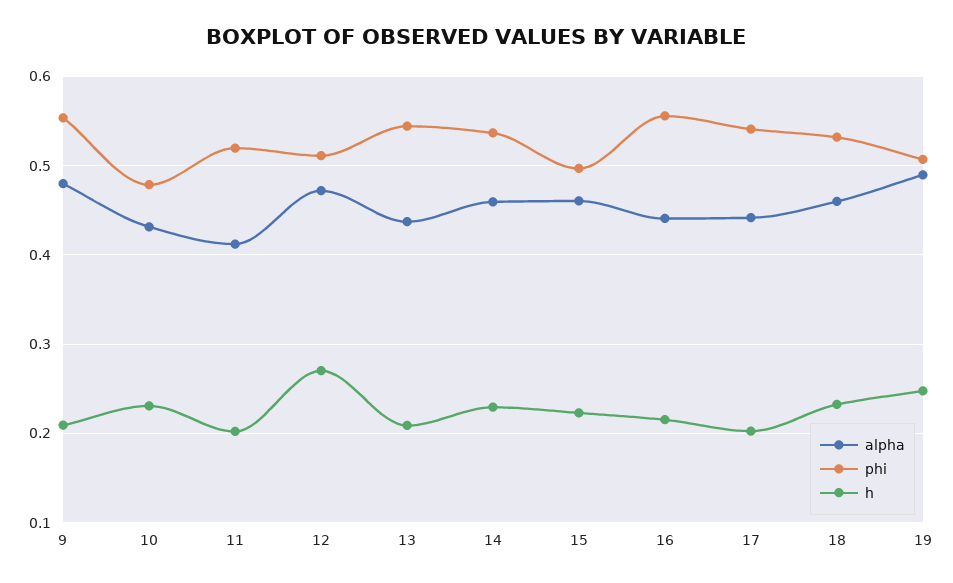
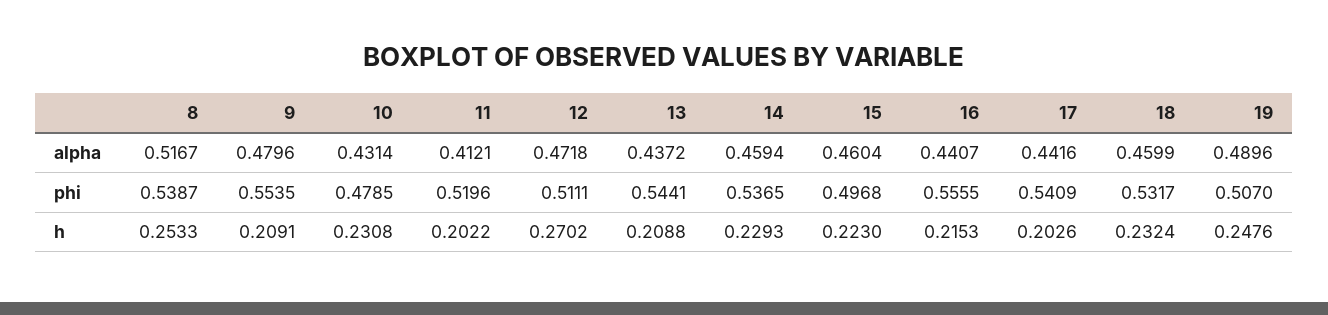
alpha, 8: none -> 0.5167
phi, 8: none -> 0.5387
h, 8: none -> 0.2533

